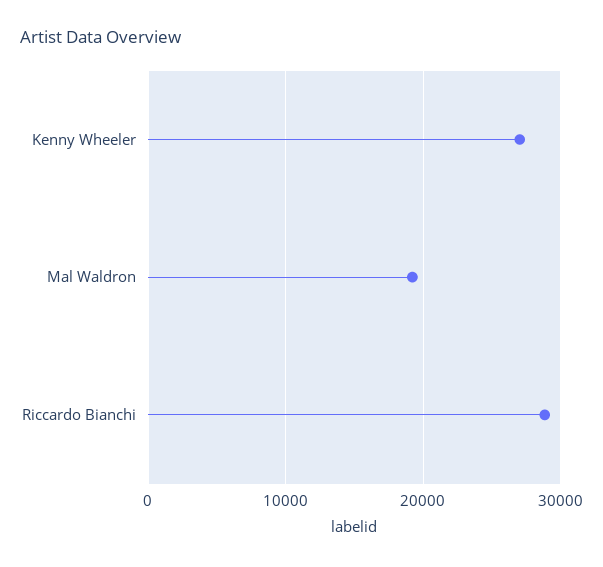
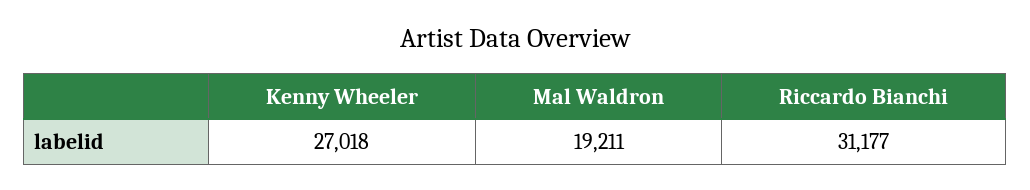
Riccardo Bianchi: 29000 -> 31177

